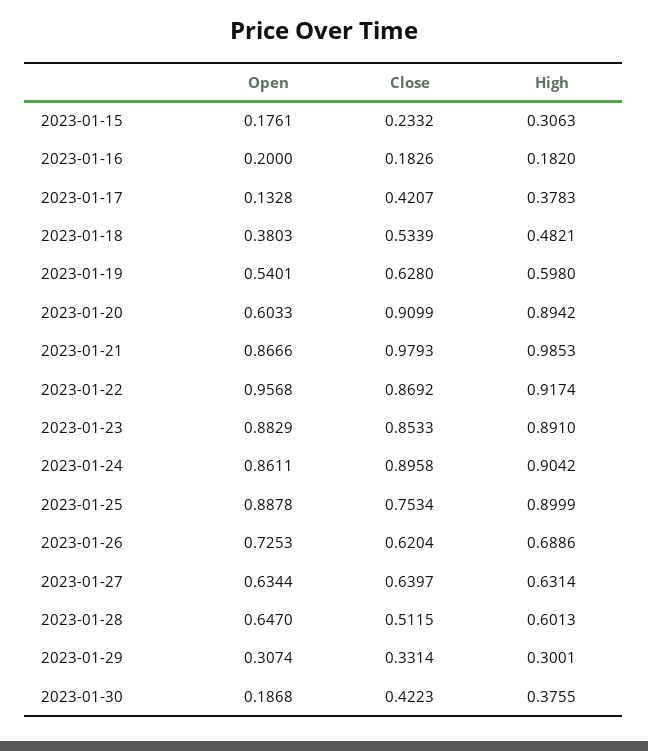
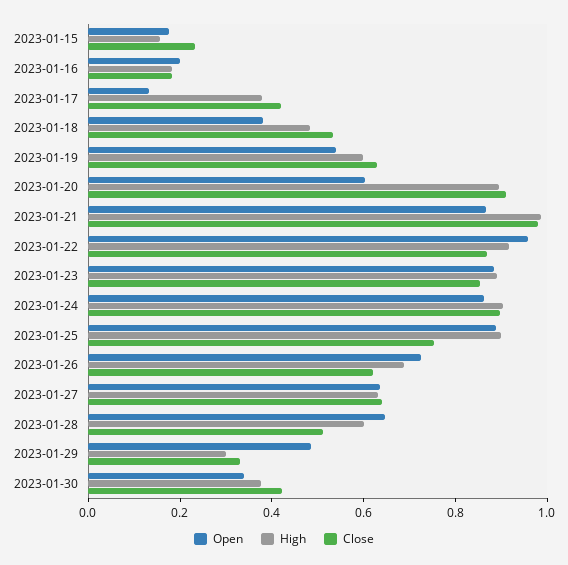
High, 2023-01-15: 0.3063 -> 0.15
Open, 2023-01-29: 0.3074 -> 0.5
Open, 2023-01-30: 0.1868 -> 0.35

